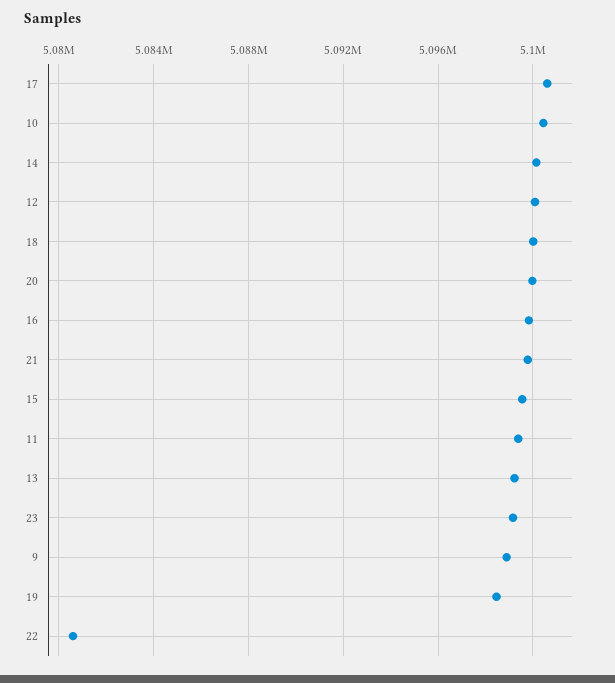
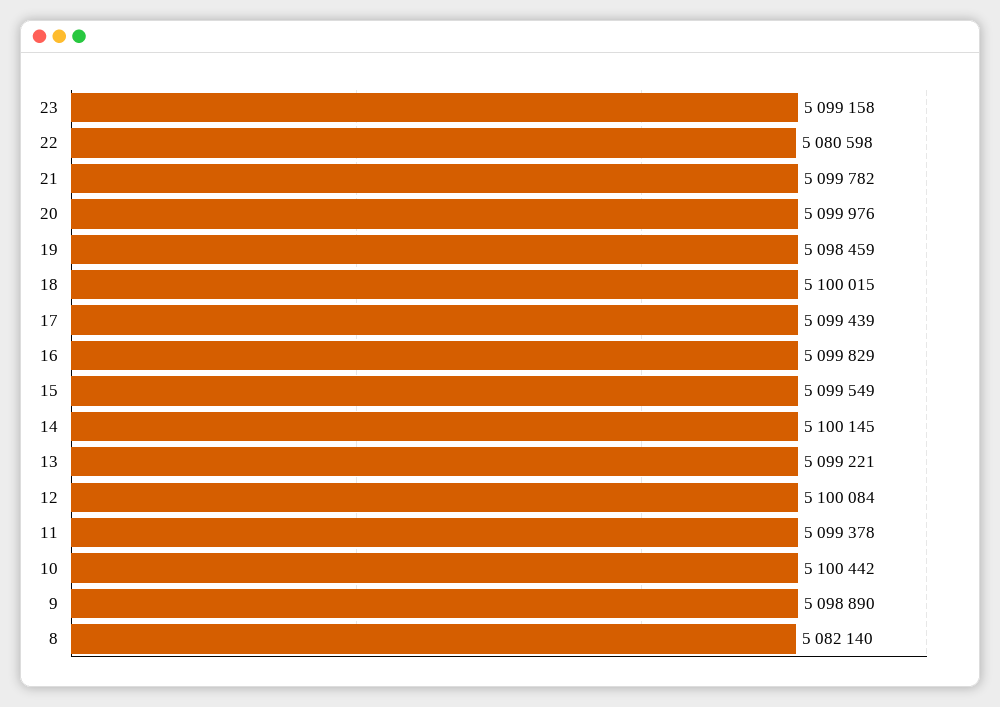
17: 5100500 -> 5099439
8: none -> 5082140

